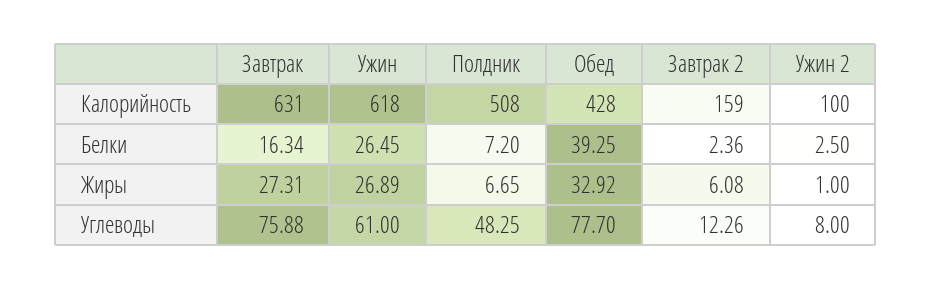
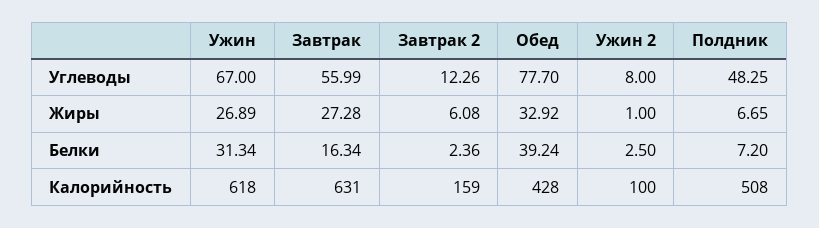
Ужин, Белки: 26.45 -> 31.34
Обед, Белки: 39.25 -> 39.24
Завтрак, Жиры: 27.31 -> 27.28
Завтрак, Углеводы: 75.88 -> 55.99
Ужин, Углеводы: 61 -> 67

